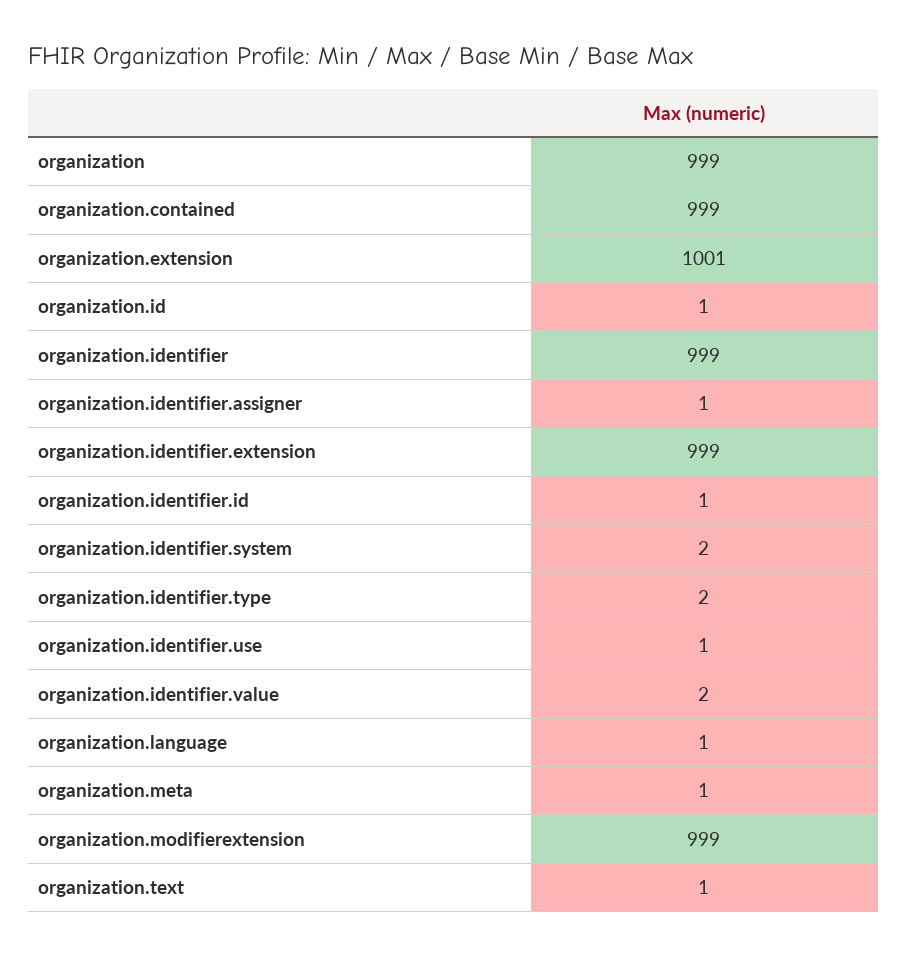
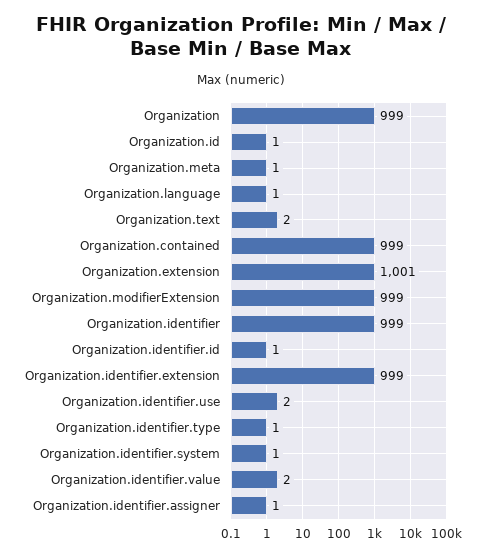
organization.identifier.system: 2 -> 1
organization.identifier.type: 2 -> 1
organization.identifier.use: 1 -> 2
organization.text: 1 -> 2

